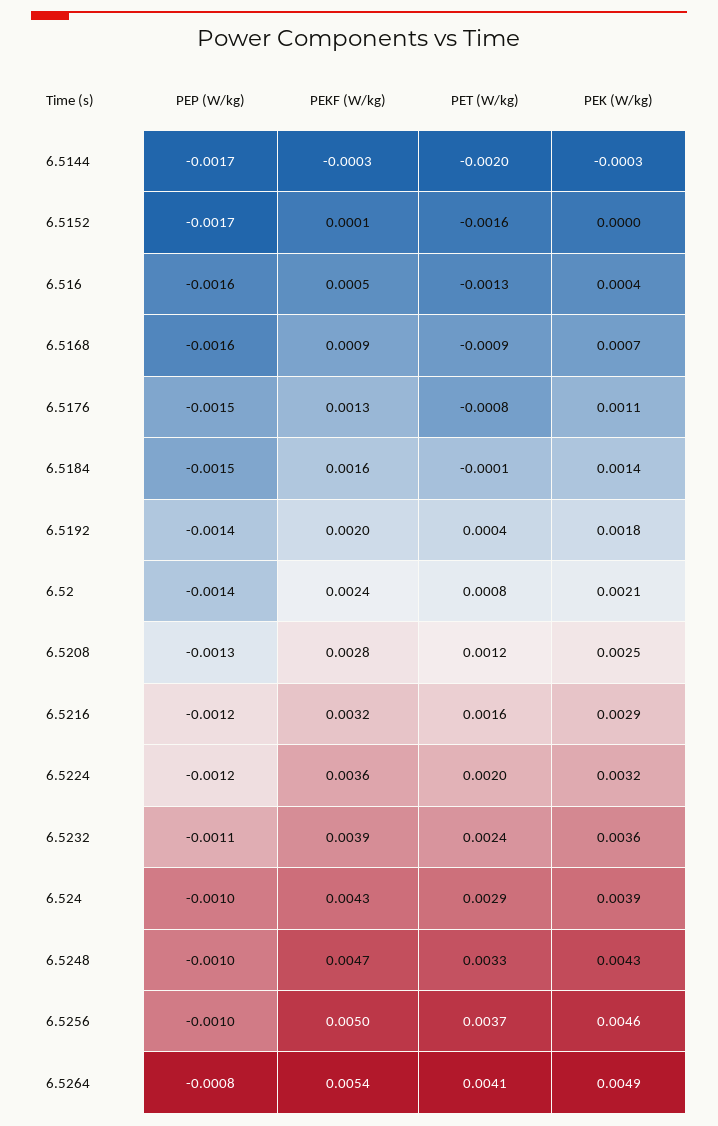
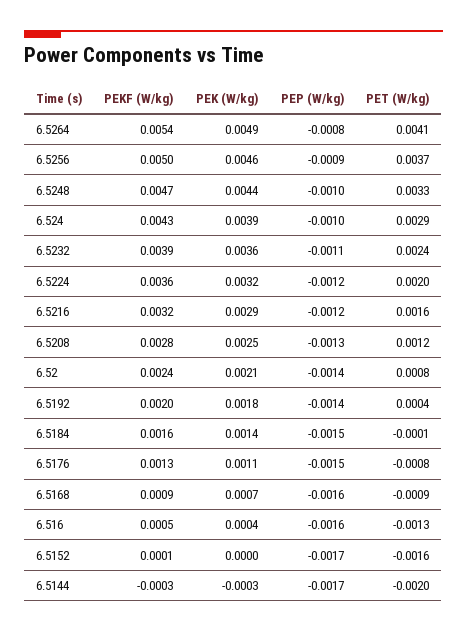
PEK (W/kg), 6.5248: 0.0043 -> 0.0044
PEP (W/kg), 6.5256: -0.001 -> -0.0009

